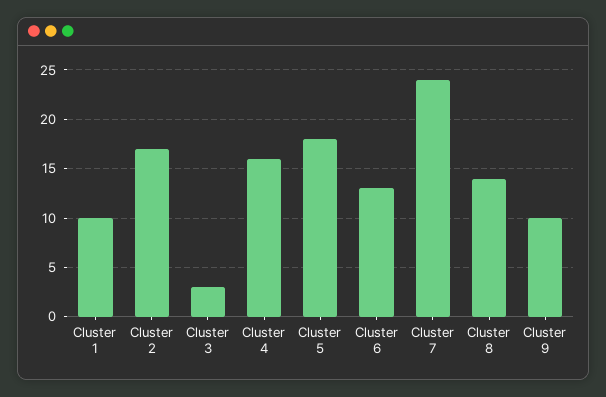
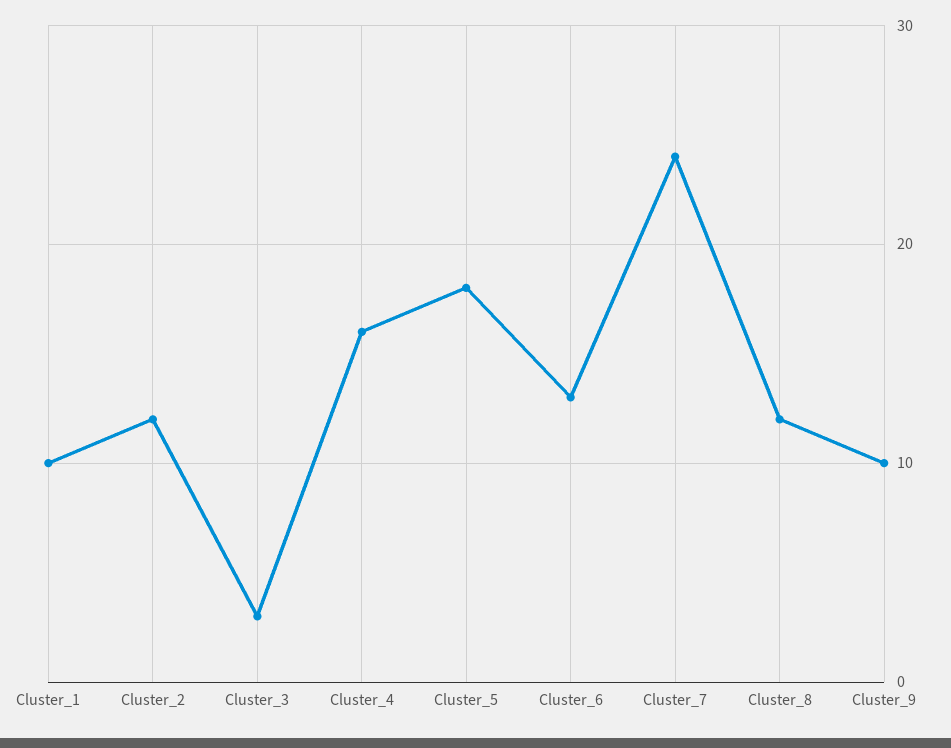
Cluster 2: 17 -> 12
Cluster 8: 14 -> 12

